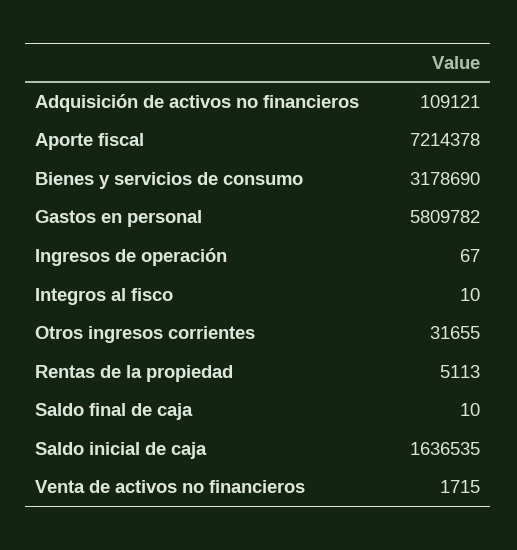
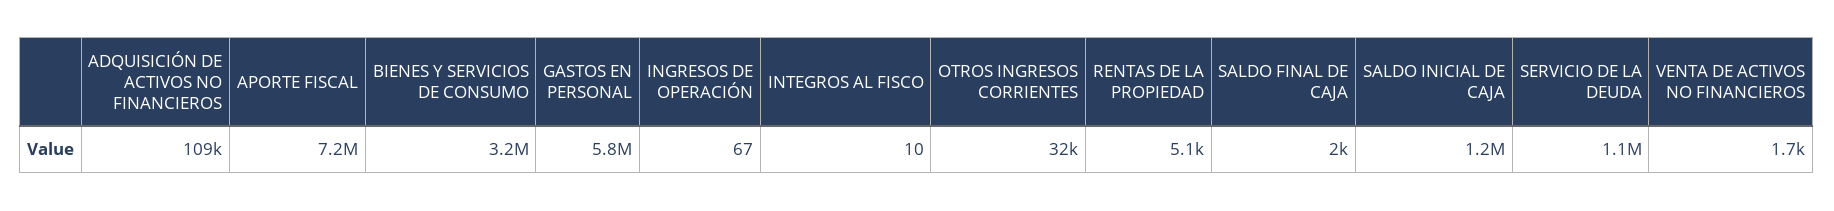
Saldo final de caja: 10 -> 2000
Saldo inicial de caja: 1636535 -> 1200000
SERVICIO DE LA DEUDA: none -> 1100000

